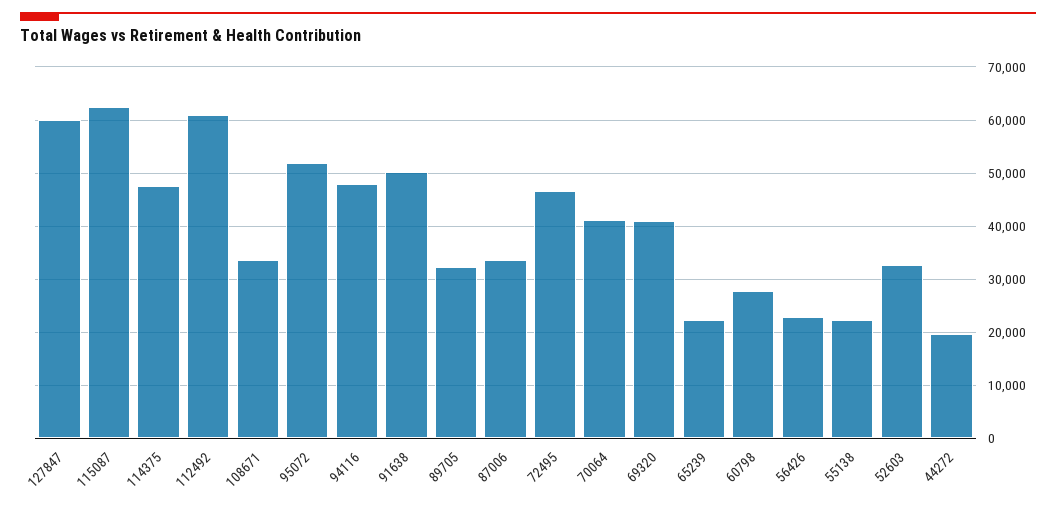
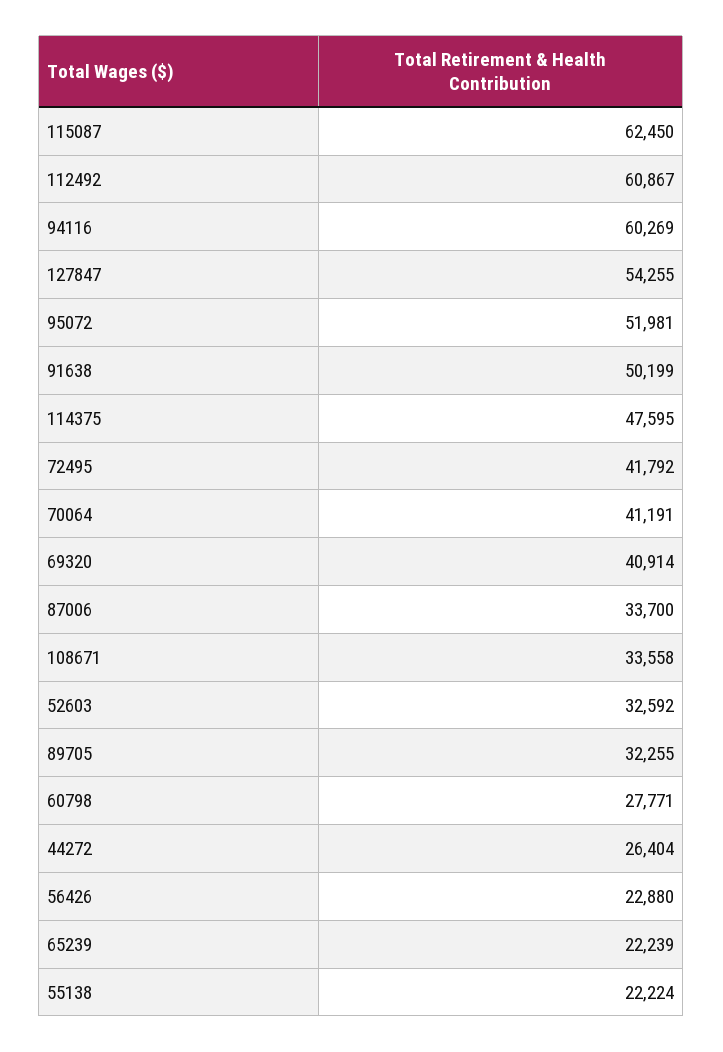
127847: 60000 -> 54255
94116: 48000 -> 60269
72495: 46000 -> 41792
44272: 20000 -> 26404

